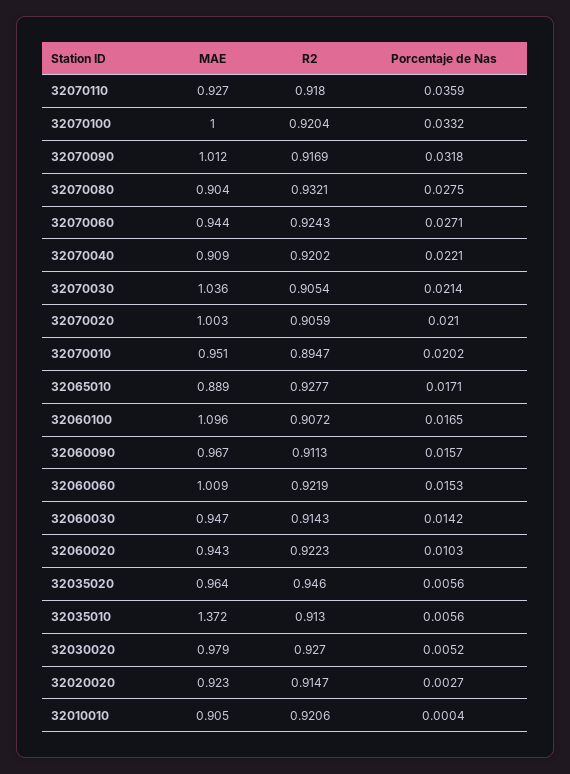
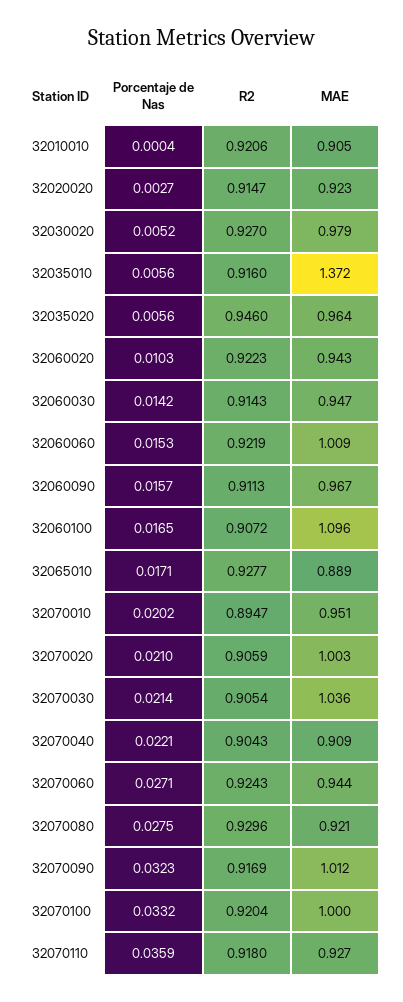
Porcentaje de Nas, 32070090: 0.0318 -> 0.0323
MAE, 32070080: 0.904 -> 0.921
R2, 32070080: 0.9321 -> 0.9296
R2, 32070040: 0.9202 -> 0.9043
R2, 32035010: 0.913 -> 0.916

